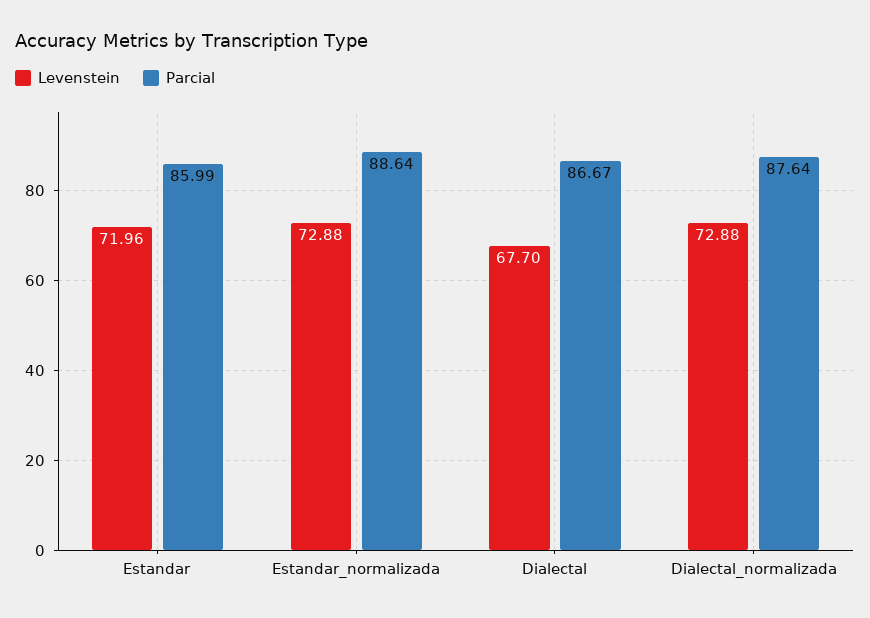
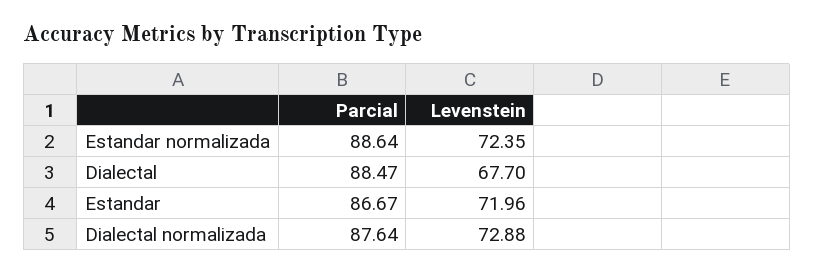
Parcial, Estandar: 85.99 -> 86.67
Levenstein, Estandar_normalizada: 72.88 -> 72.35
Parcial, Dialectal: 86.67 -> 88.47

